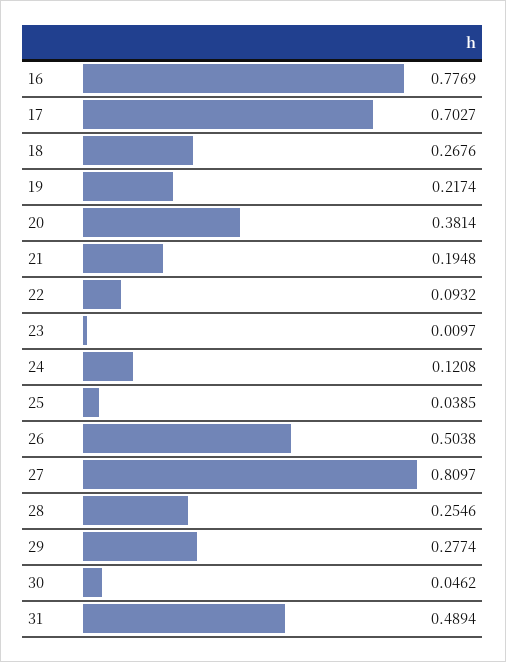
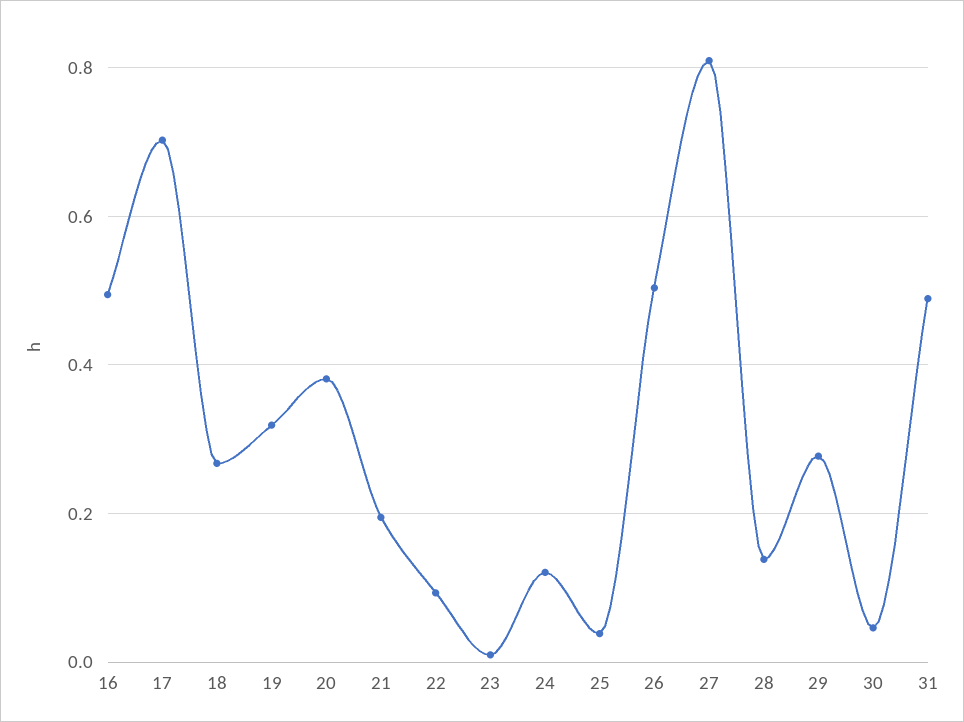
16: 0.7769 -> 0.5
19: 0.2174 -> 0.32
28: 0.2546 -> 0.14

